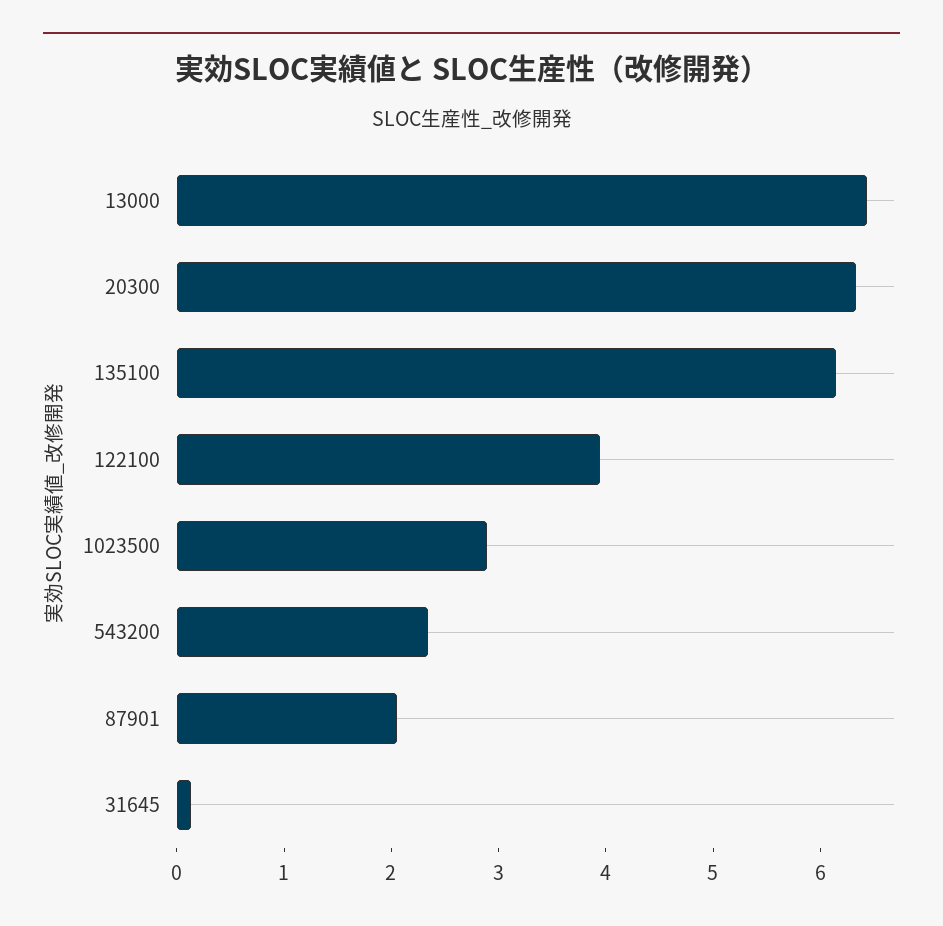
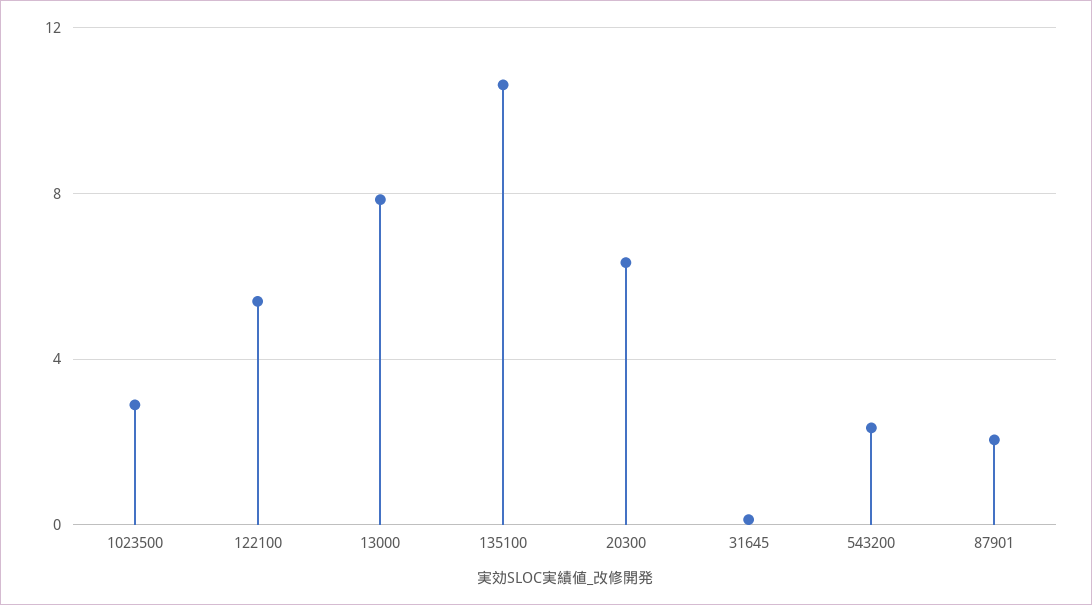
13000: 6.4 -> 8
135100: 6.2 -> 10.5
122100: 4 -> 5.5

